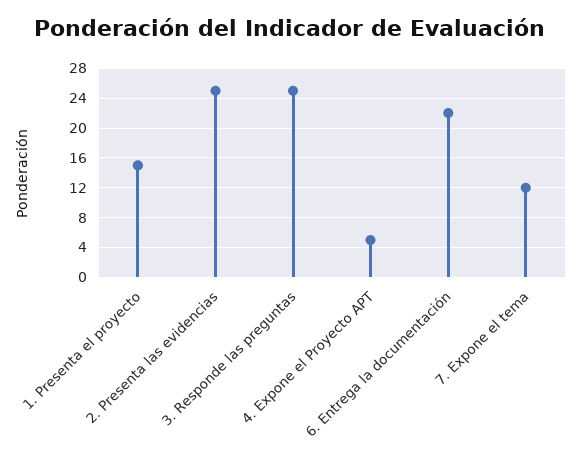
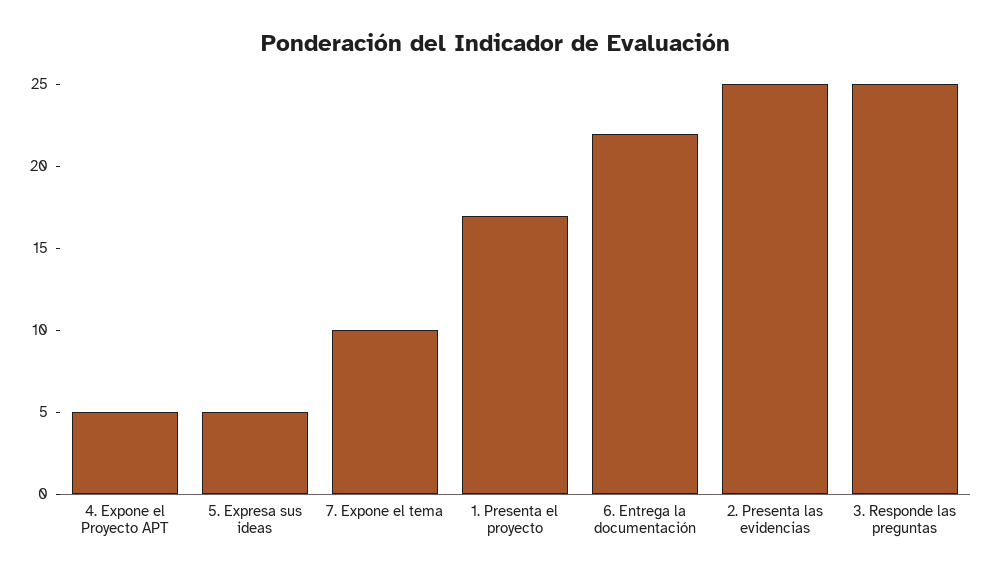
1. Presenta el proyecto: 15 -> 17
7. Expone el tema: 12 -> 10
5. Expresa sus ideas: none -> 5

